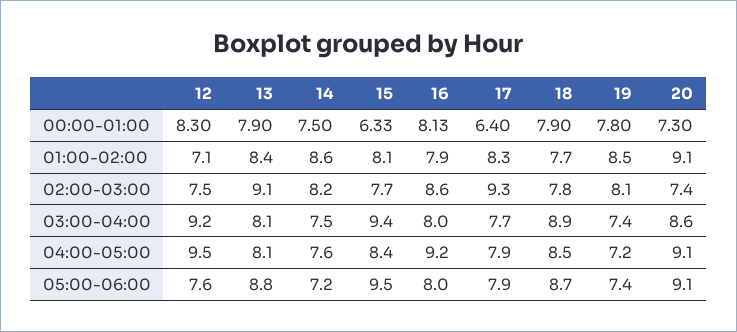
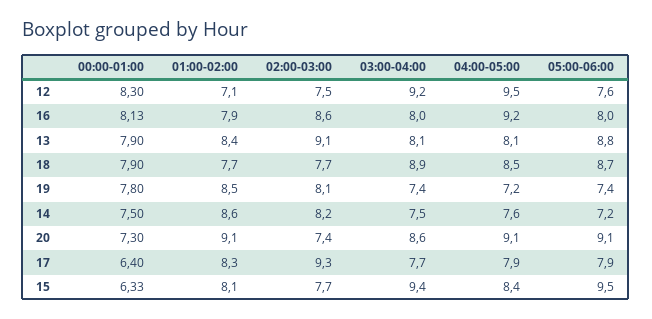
18, 02:00-03:00: 7.8 -> 7.7

